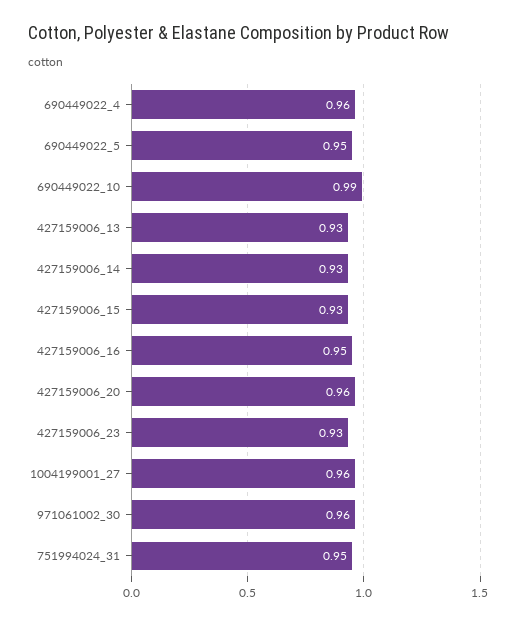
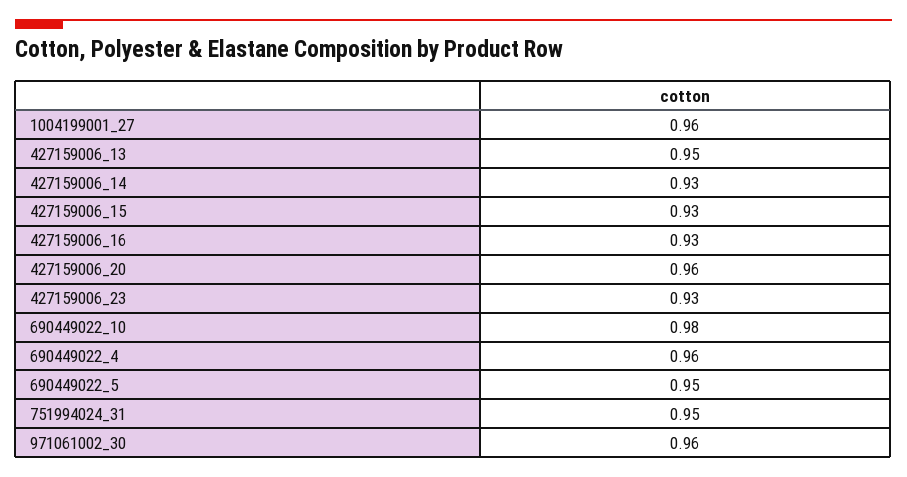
690449022_10: 0.99 -> 0.98
427159006_13: 0.93 -> 0.95
427159006_16: 0.95 -> 0.93

